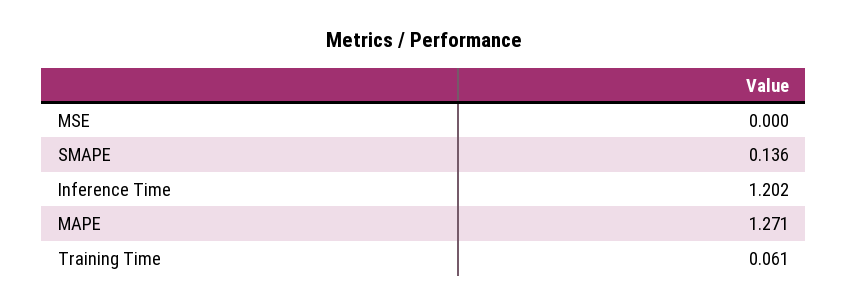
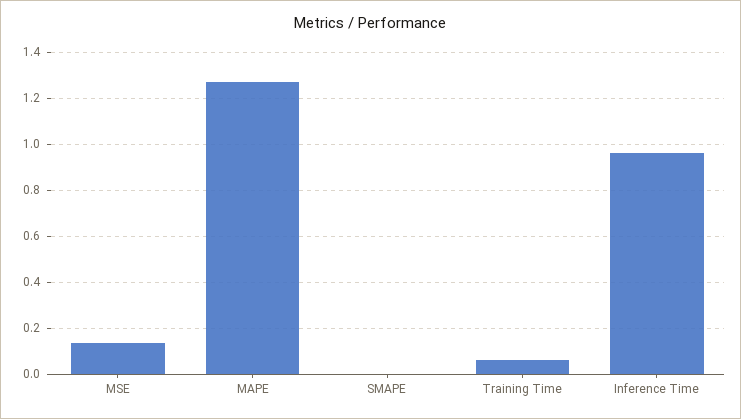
MSE: 0 -> 0.15
SMAPE: 0.136 -> 0
Inference Time: 1.202 -> 0.95

